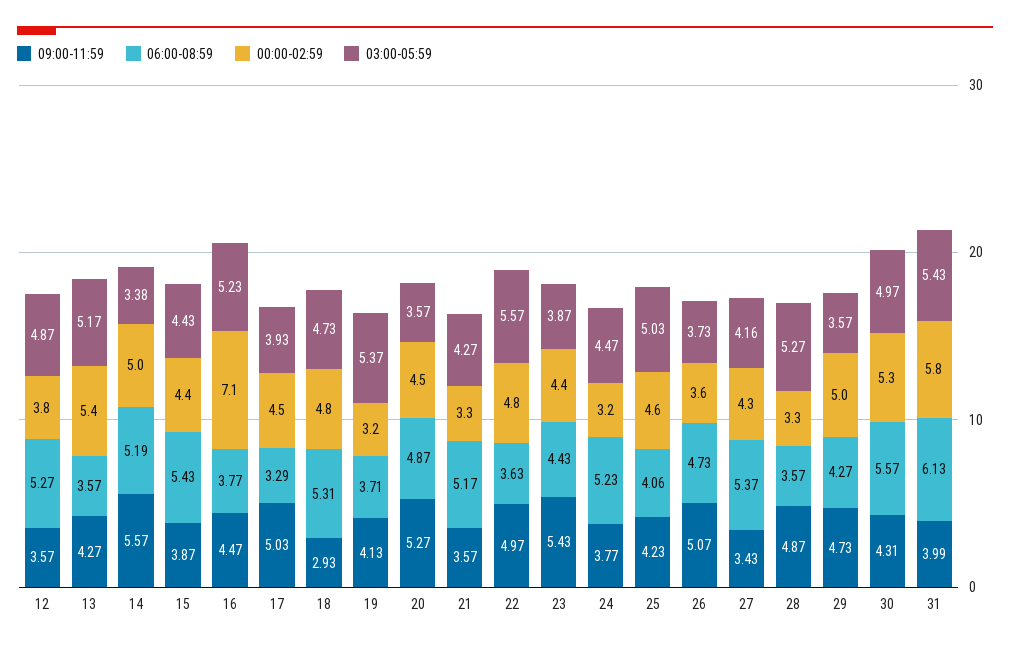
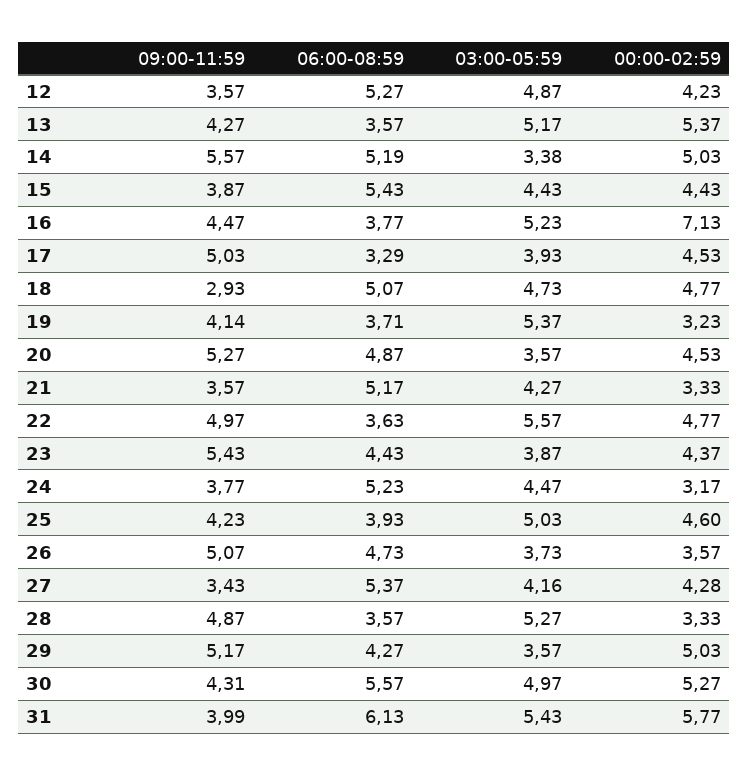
00:00-02:59, 12: 3.8 -> 4.23
06:00-08:59, 18: 5.31 -> 5.07
09:00-11:59, 19: 4.13 -> 4.14
06:00-08:59, 25: 4.06 -> 3.93
09:00-11:59, 29: 4.73 -> 5.17

